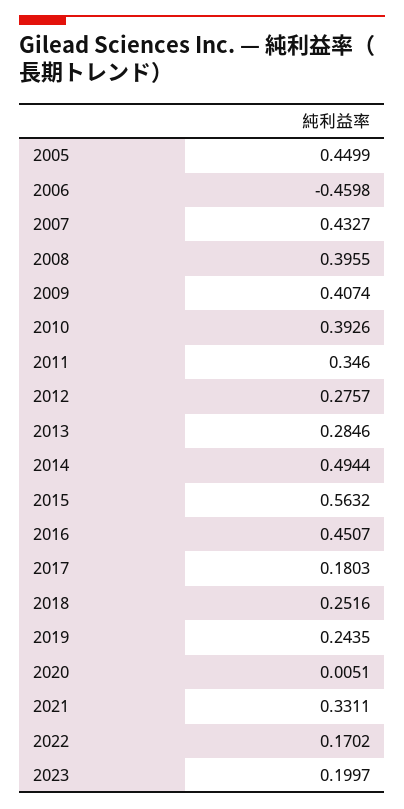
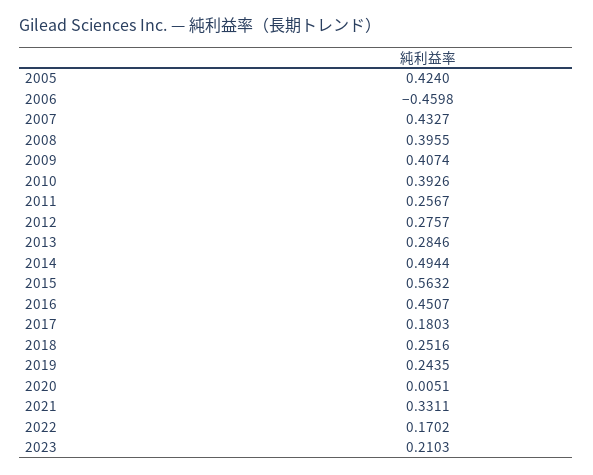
2005: 0.4499 -> 0.424
2011: 0.346 -> 0.2567
2023: 0.1997 -> 0.2103

